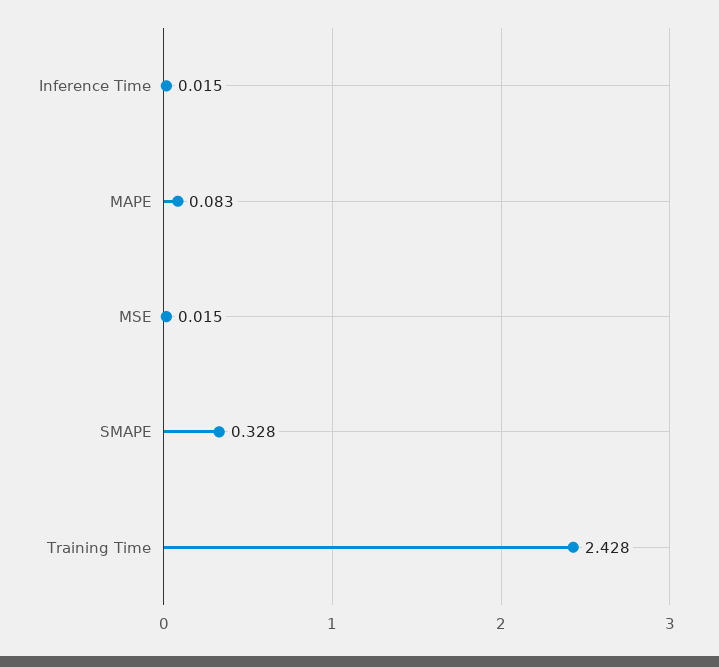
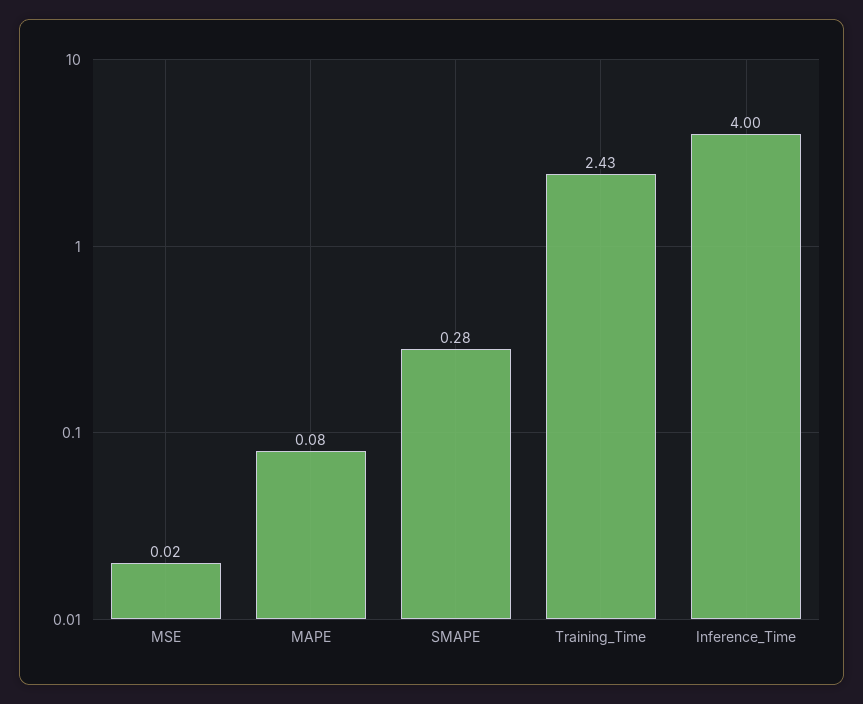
Inference Time: 0.015 -> 4
SMAPE: 0.328 -> 0.28

